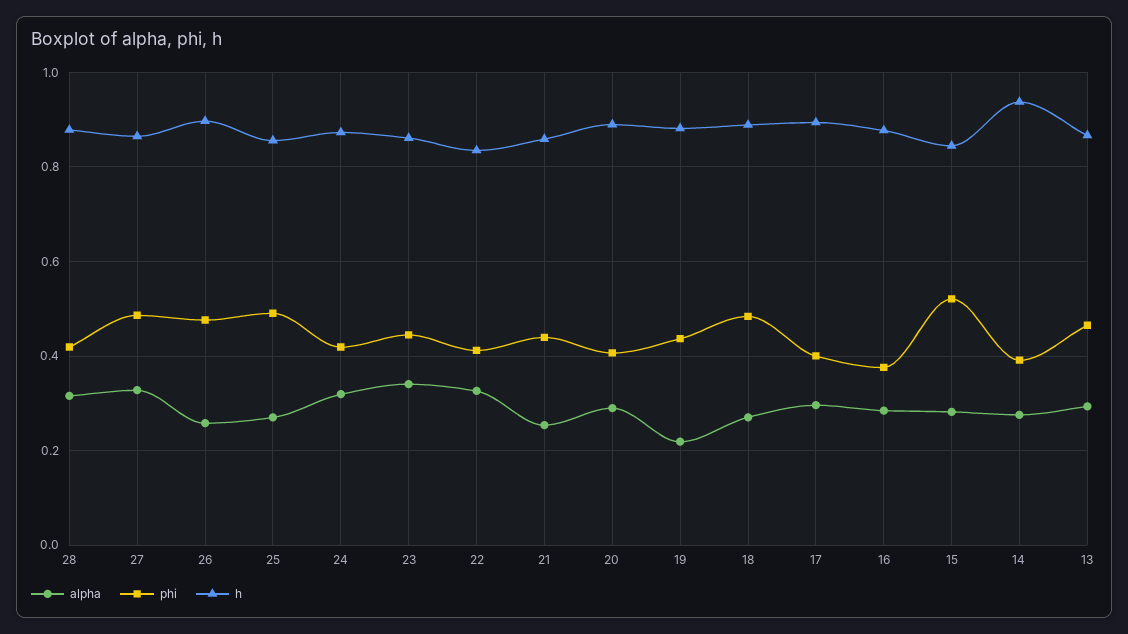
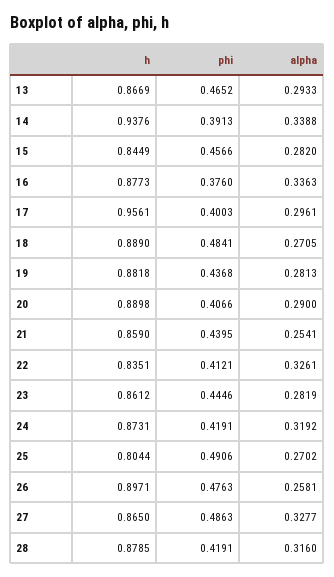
h, 25: 0.86 -> 0.8044
alpha, 23: 0.34 -> 0.2819
alpha, 19: 0.22 -> 0.2813
h, 17: 0.9 -> 0.9561
alpha, 16: 0.28 -> 0.3363
phi, 15: 0.52 -> 0.4566
alpha, 14: 0.28 -> 0.3388

